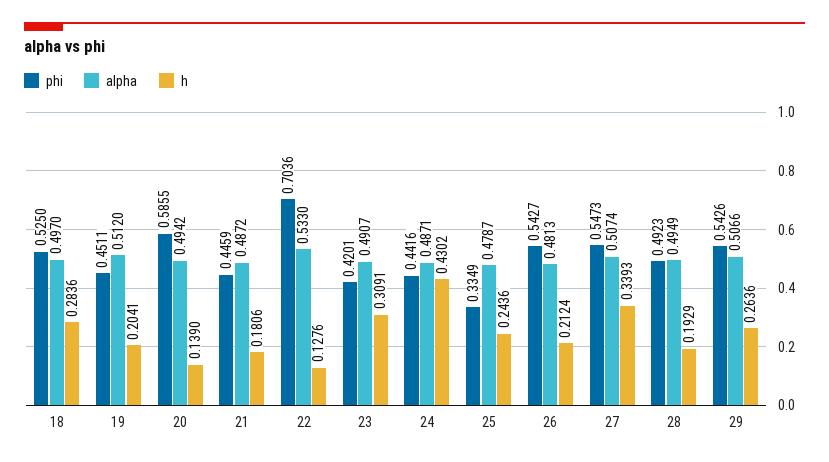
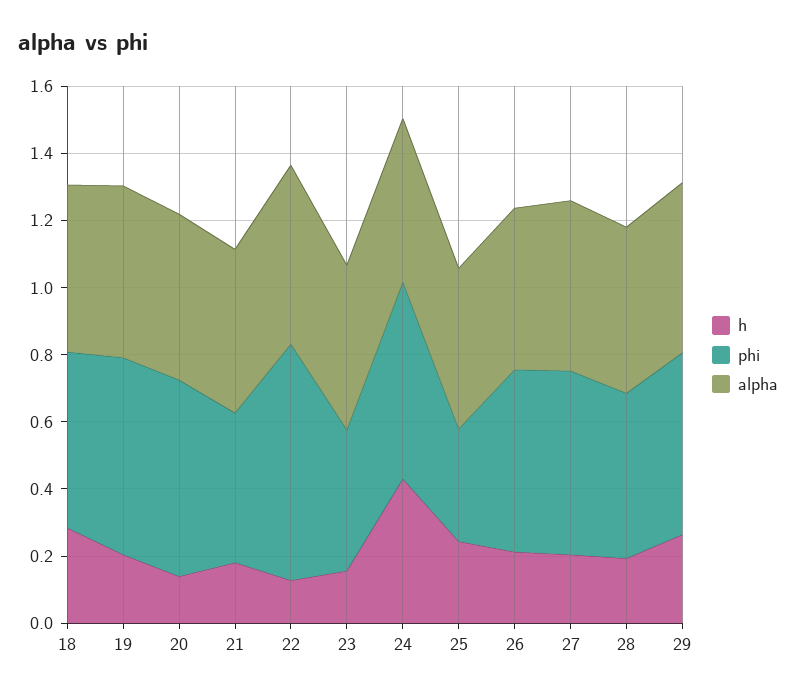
phi, 19: 0.4511 -> 0.6
h, 23: 0.3091 -> 0.15
phi, 24: 0.4416 -> 0.6
h, 27: 0.3393 -> 0.2

